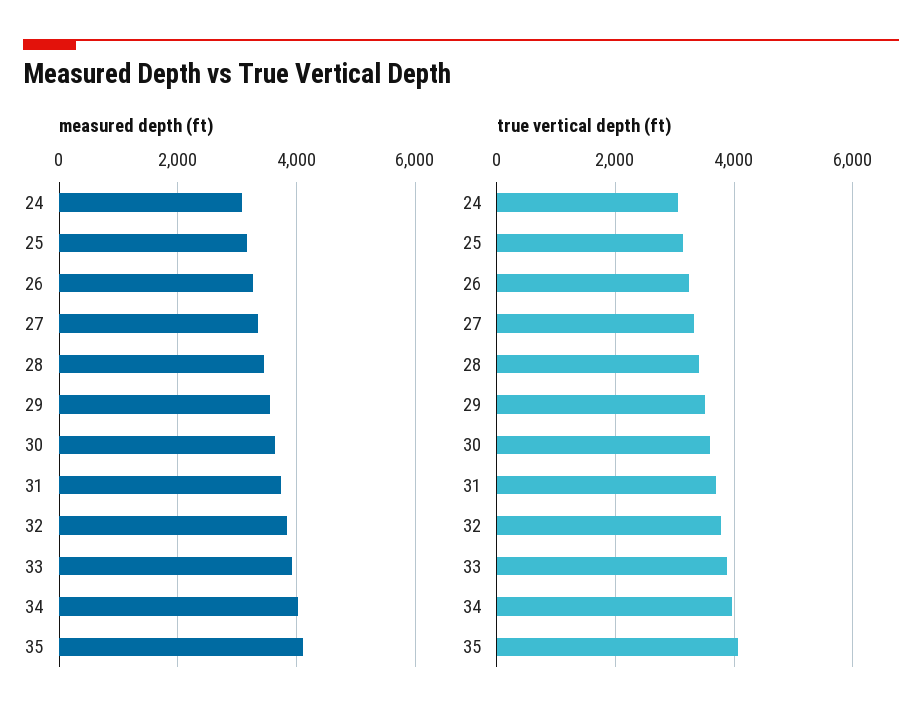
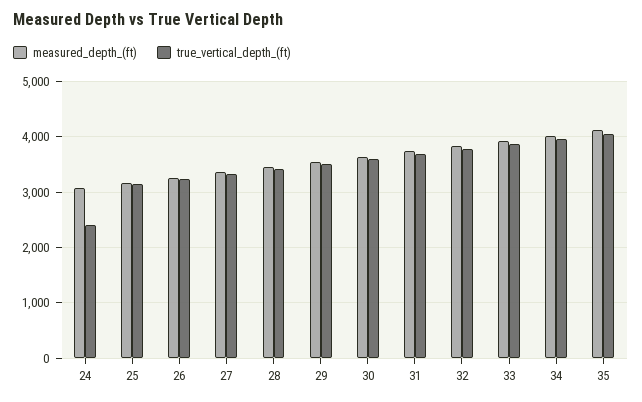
true vertical depth (ft), 24: 3000 -> 2400

